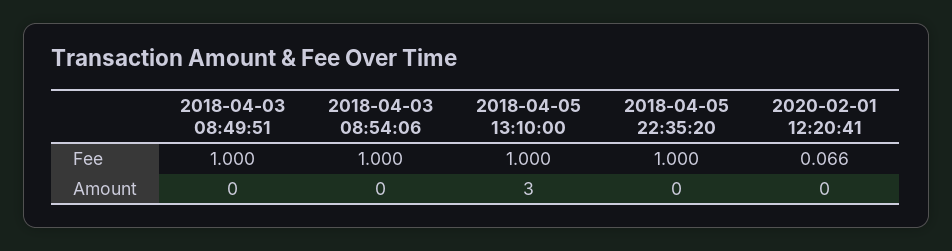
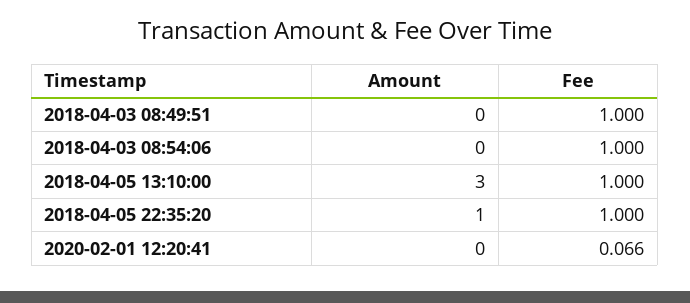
2018-04-05 22:35:20, Amount: 0 -> 1

